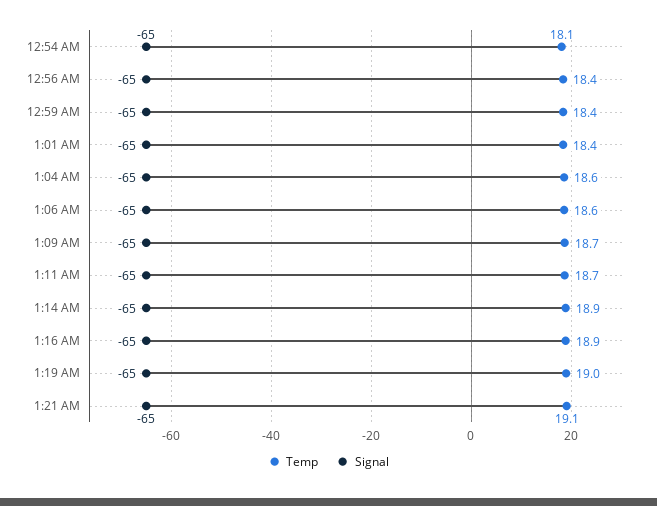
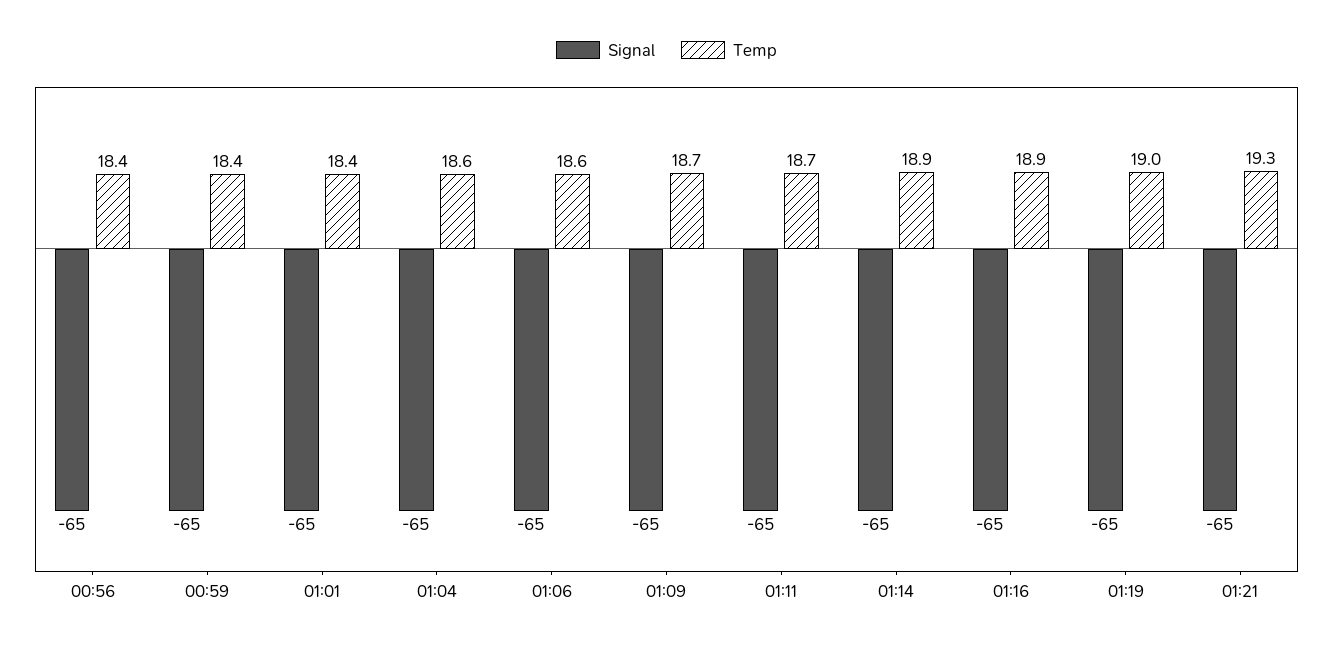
Temp, 12:54 AM: 18.1 -> none
Signal, 12:54 AM: -65 -> none
Temp, 1:21 AM: 19.1 -> 19.3

